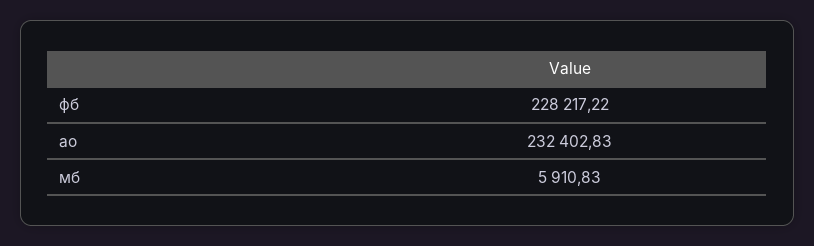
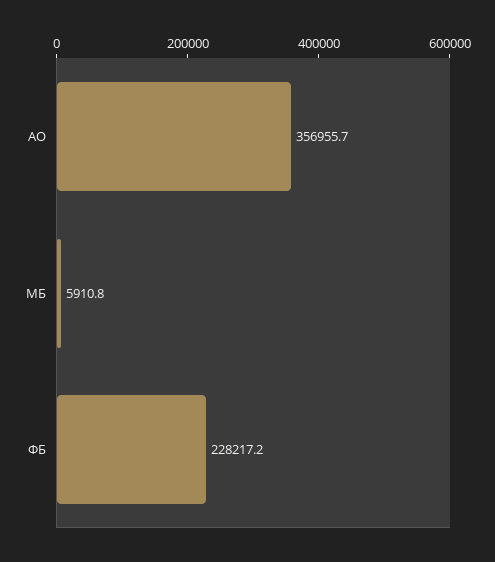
ао: 232402.83 -> 356955.7

